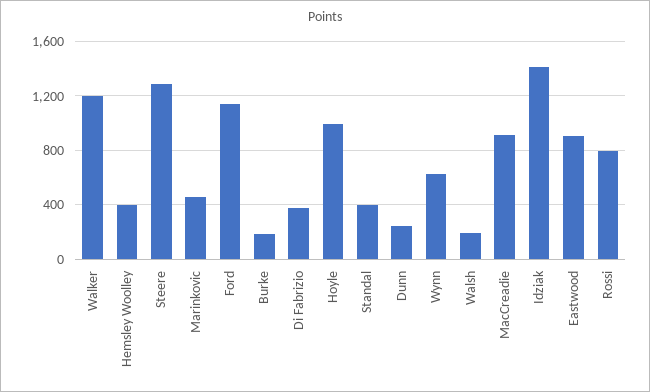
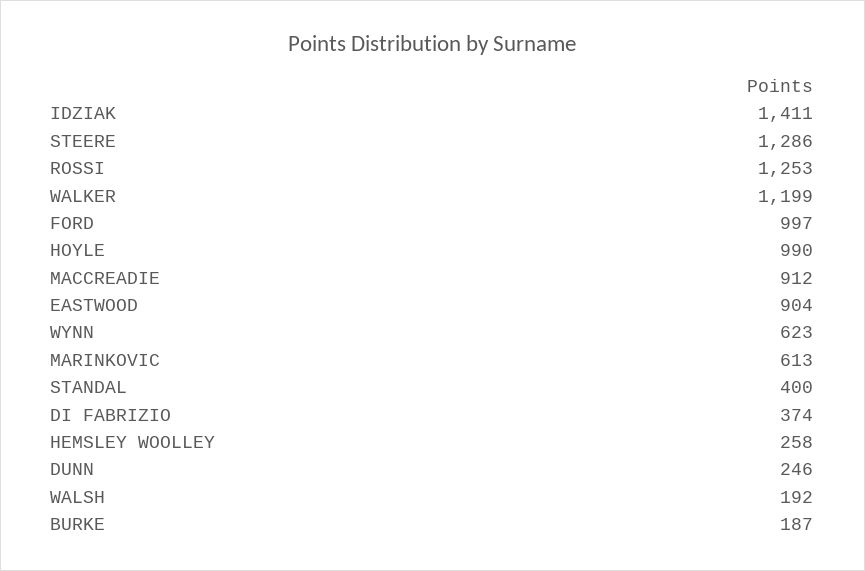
Hemsley Woolley: 400 -> 258
Marinkovic: 450 -> 613
Ford: 1150 -> 997
Rossi: 800 -> 1253

